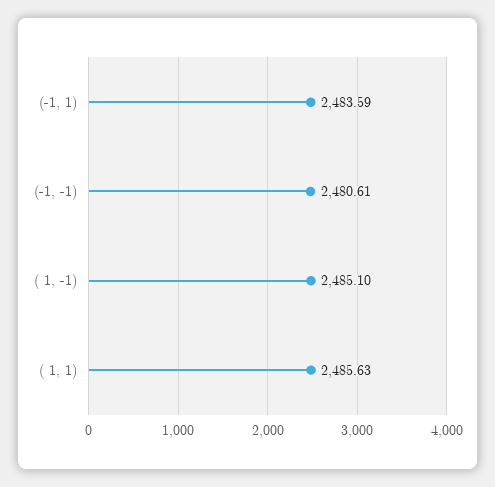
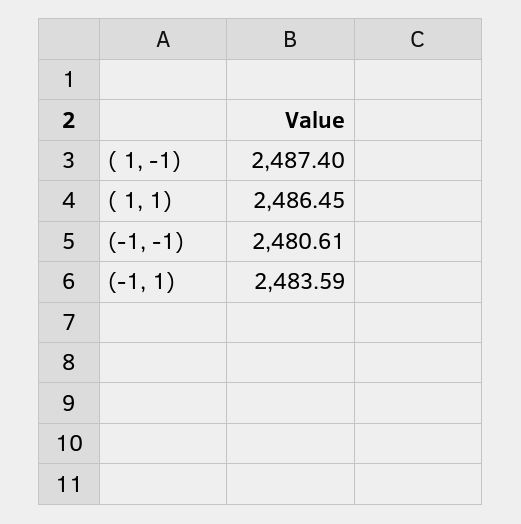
( 1, -1): 2485.1 -> 2487.4
( 1, 1): 2485.63 -> 2486.45

